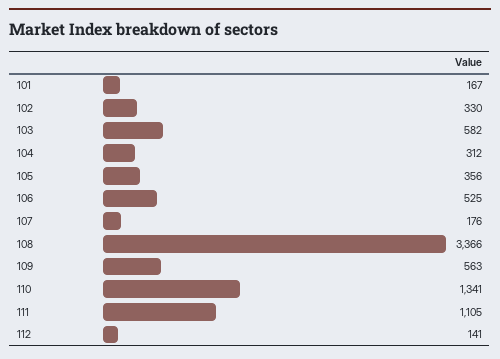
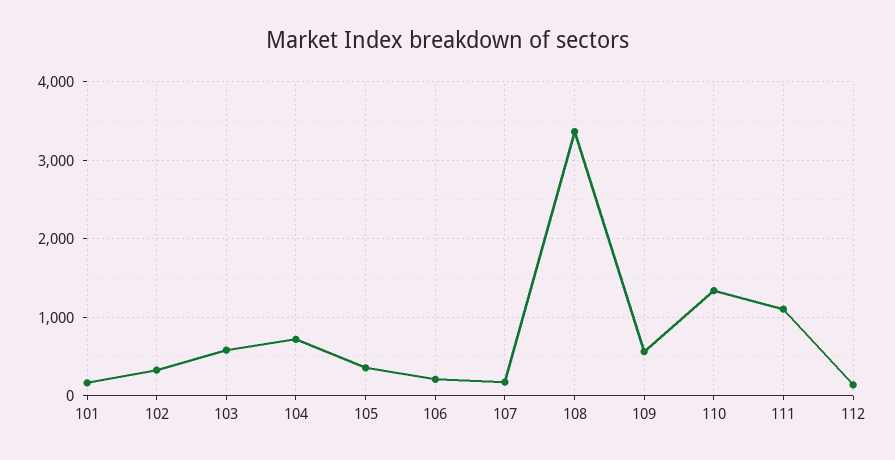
104: 312 -> 700
106: 525 -> 200

